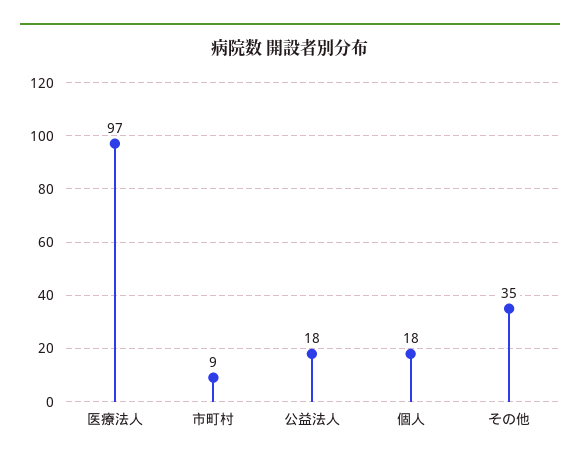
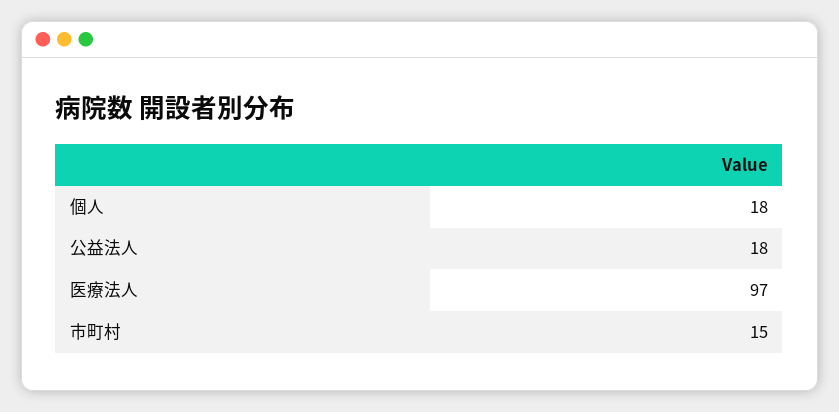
市町村: 9 -> 15
その他: 35 -> none

